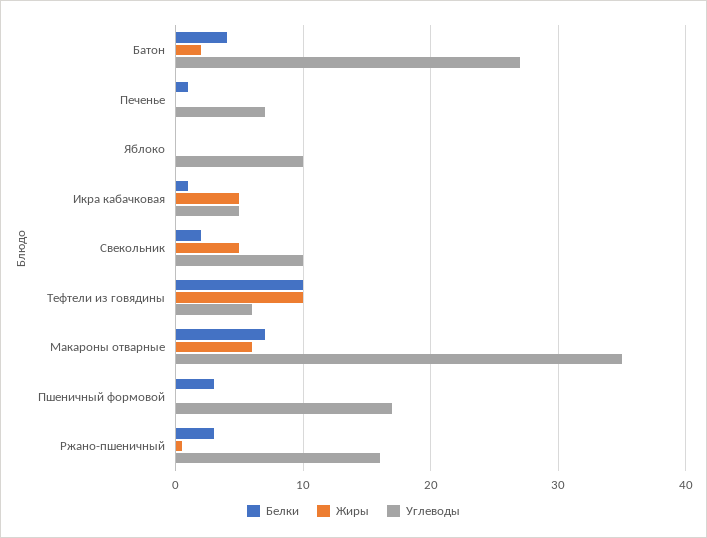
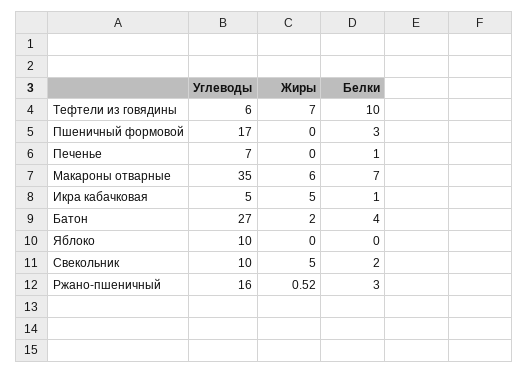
Жиры, Тефтели из говядины: 10 -> 7

